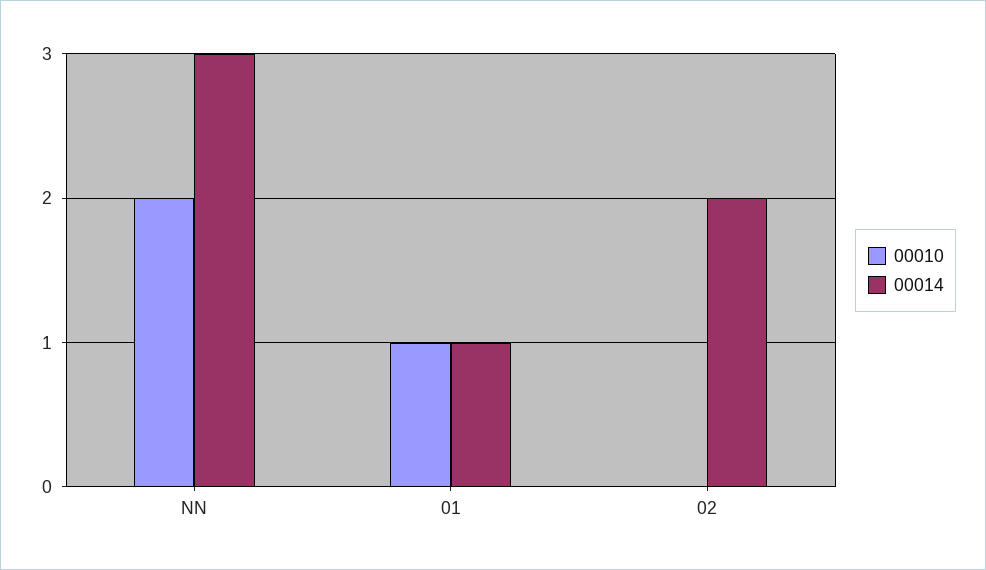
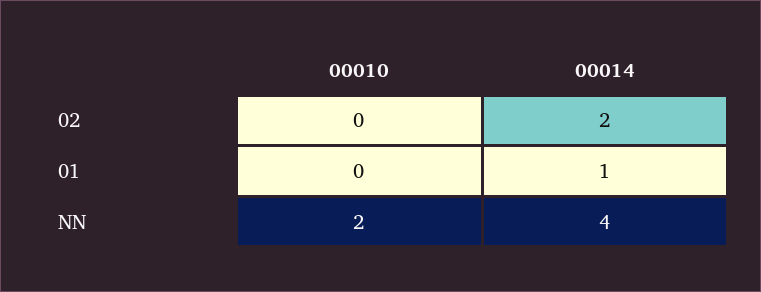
00014, NN: 3 -> 4
00010, 01: 1 -> 0

